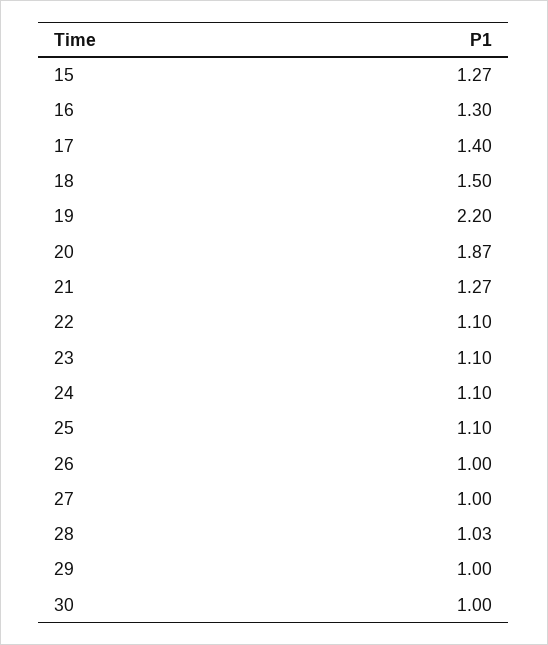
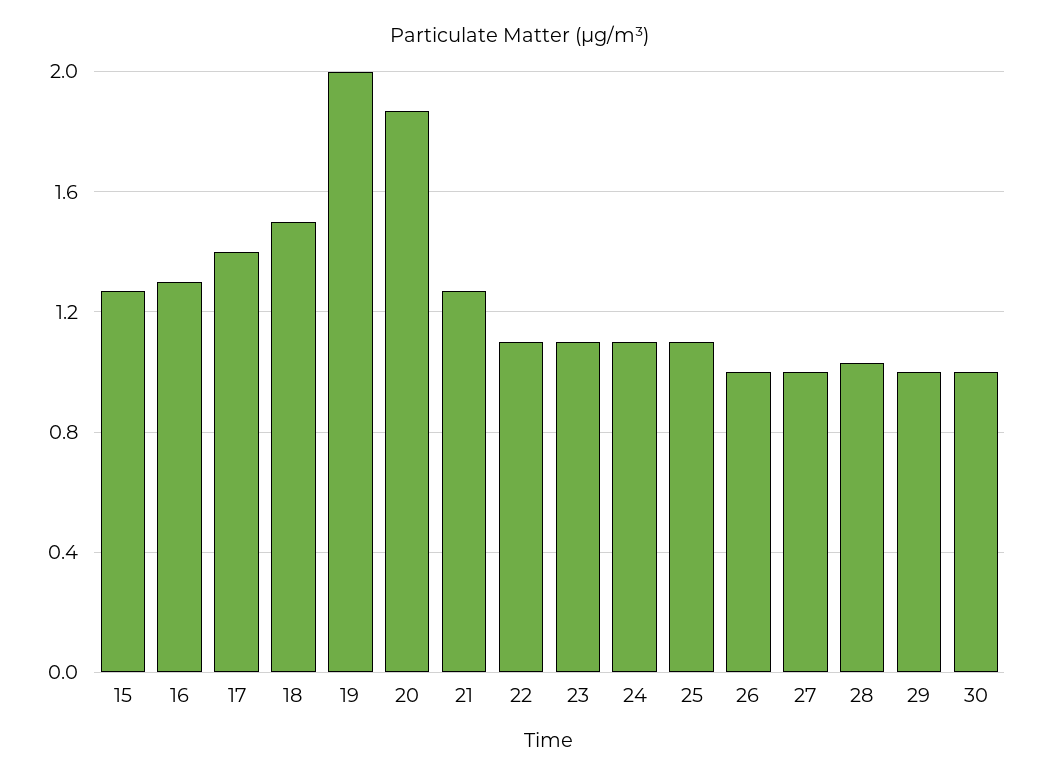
19: 2.2 -> 2

